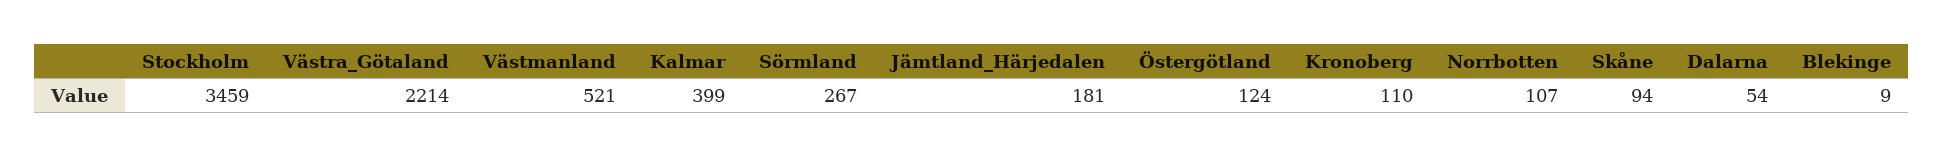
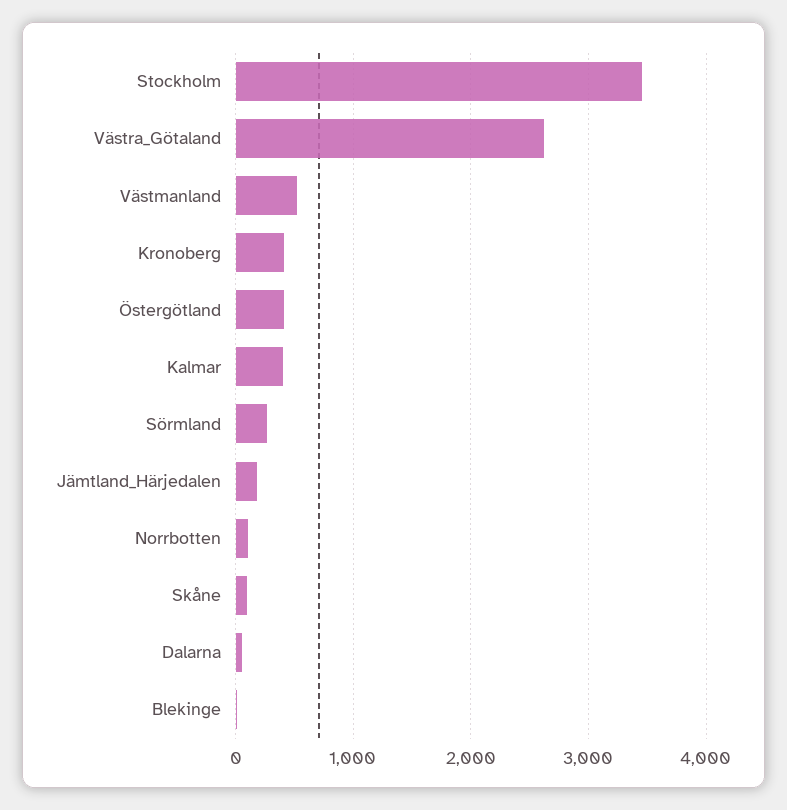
Västra_Götaland: 2214 -> 2600
Östergötland: 124 -> 400
Kronoberg: 110 -> 400

